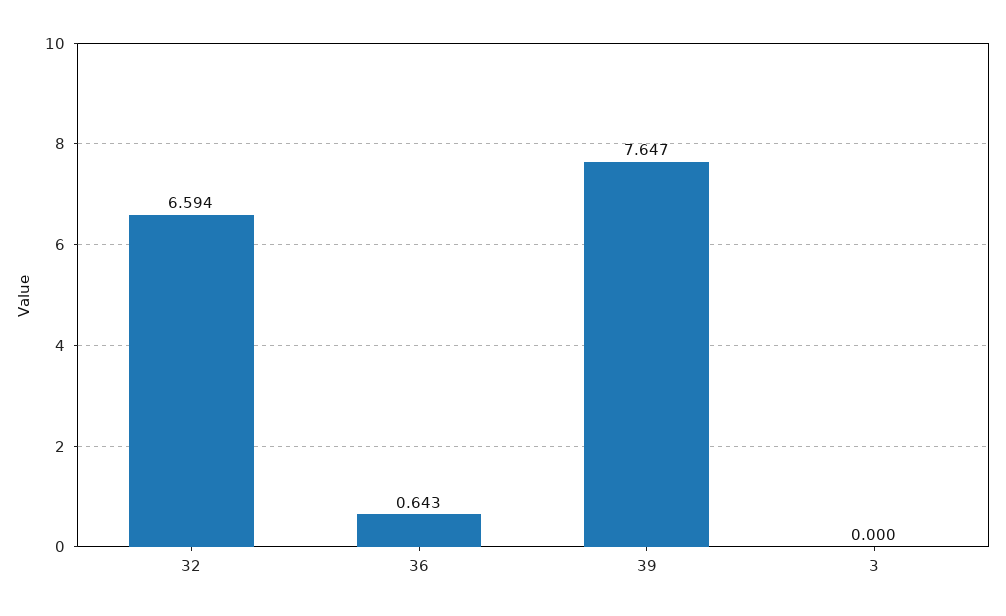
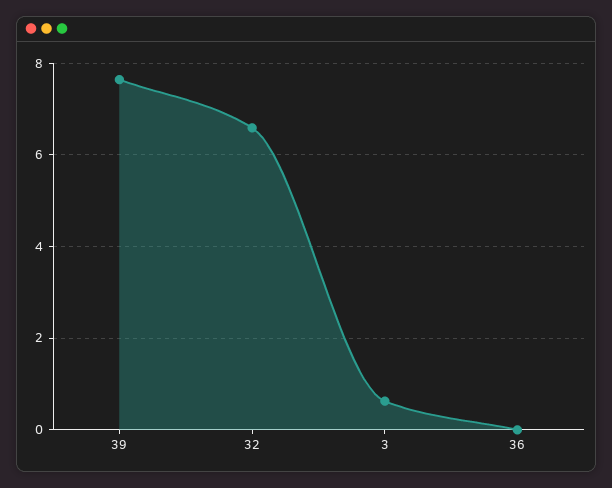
36: 0.643 -> 0
3: 0 -> 0.6

